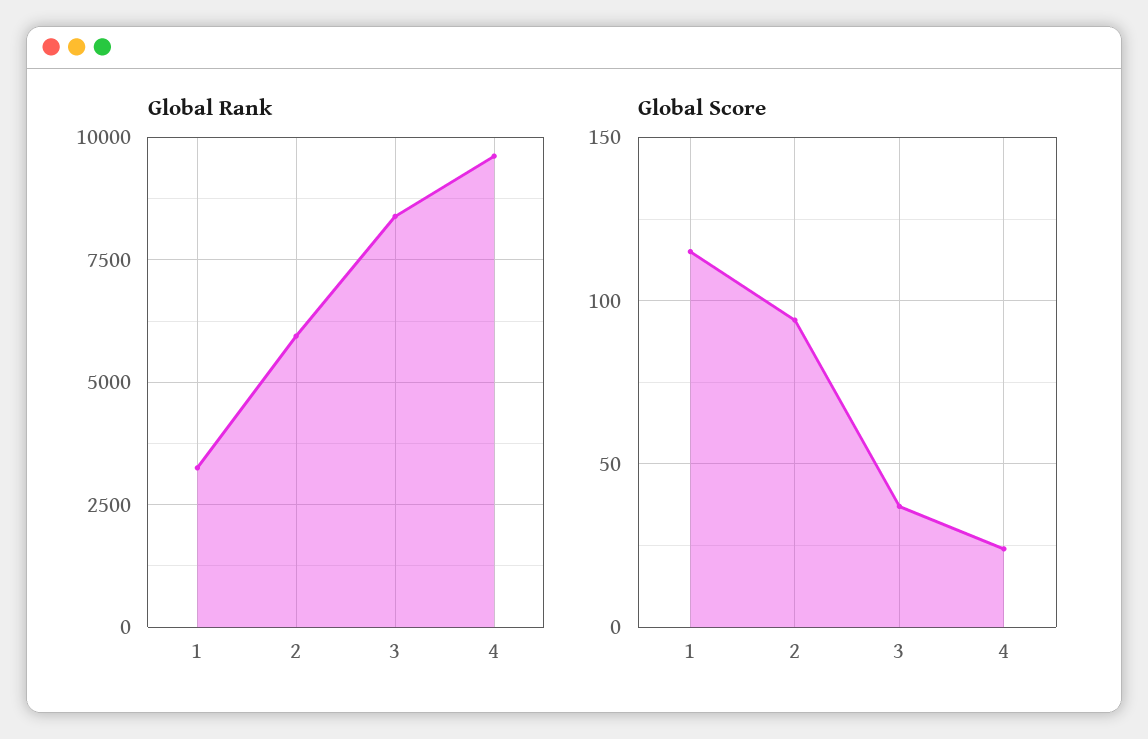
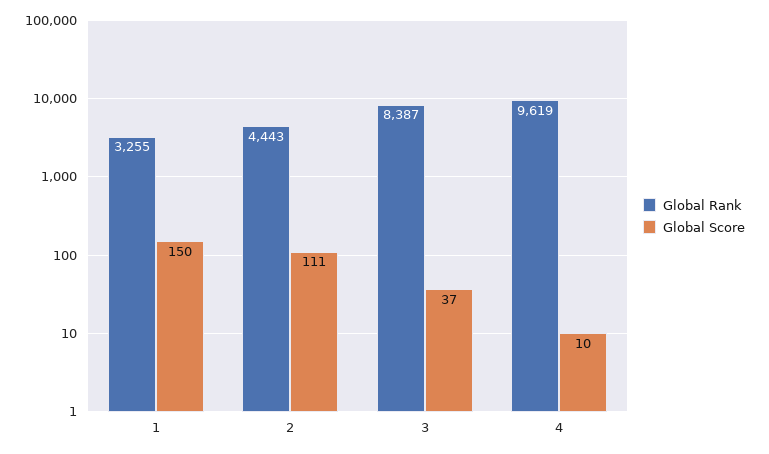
Global Rank, 2: 6000 -> 4443
Global Score, 1: 115 -> 150
Global Score, 2: 95 -> 111
Global Score, 4: 25 -> 10

